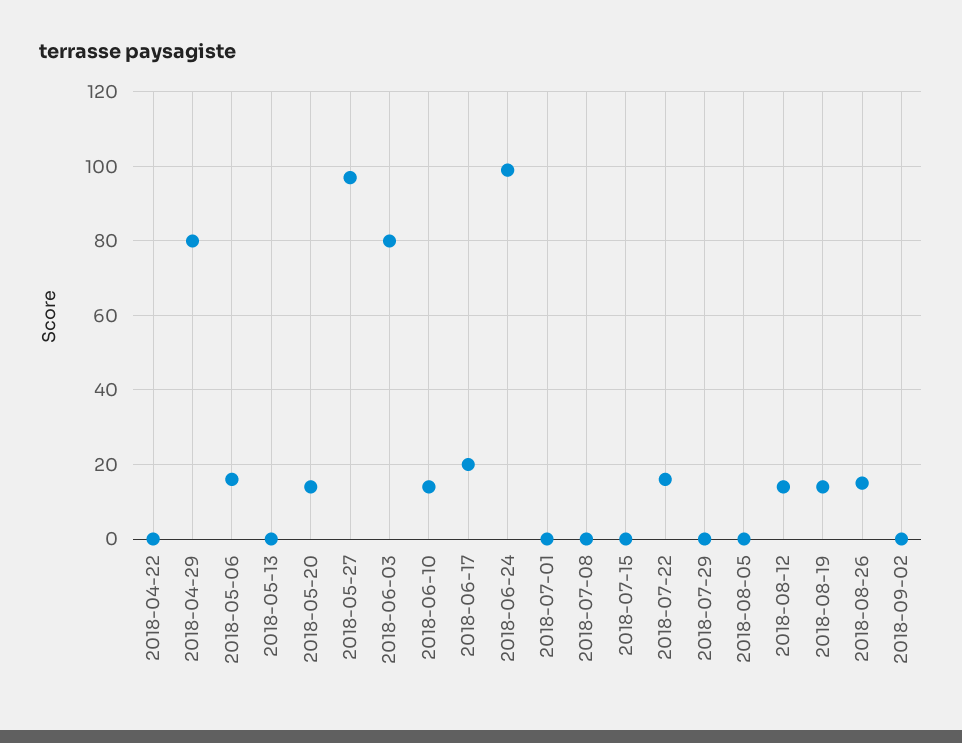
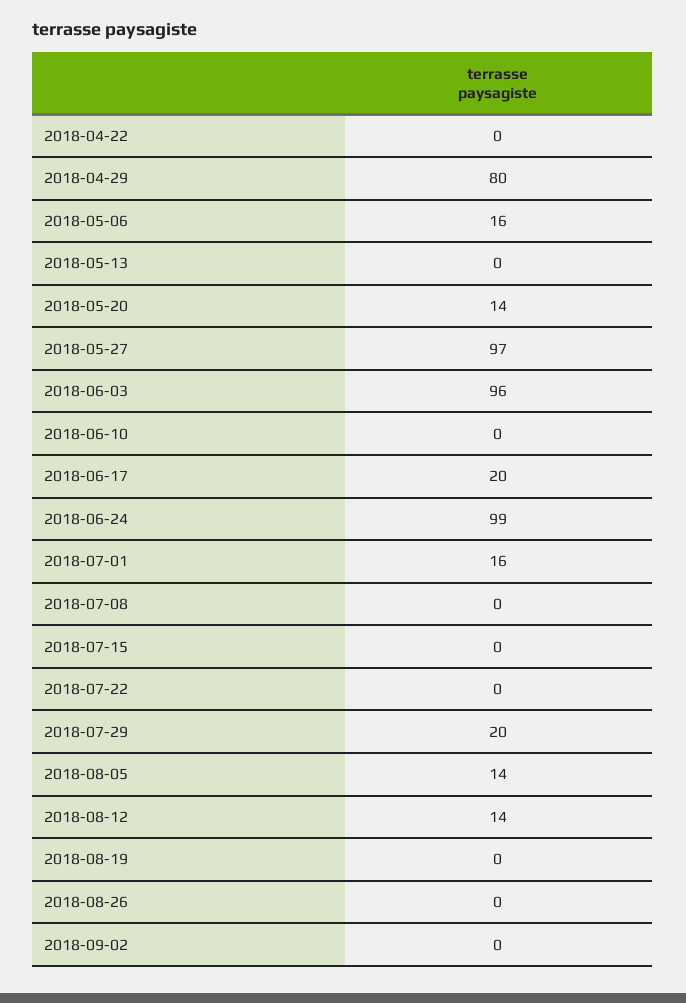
2018-06-03: 80 -> 96
2018-06-10: 15 -> 0
2018-07-01: 0 -> 16
2018-07-22: 15 -> 0
2018-07-29: 0 -> 20
2018-08-05: 0 -> 14
2018-08-19: 15 -> 0
2018-08-26: 15 -> 0

